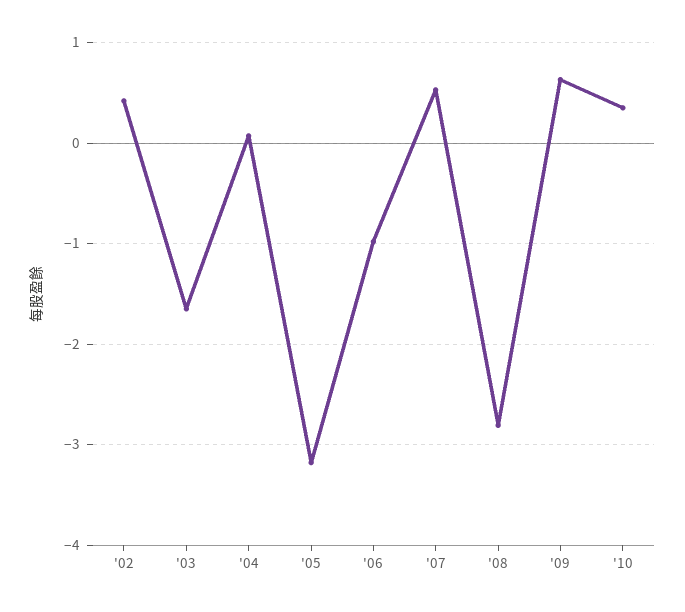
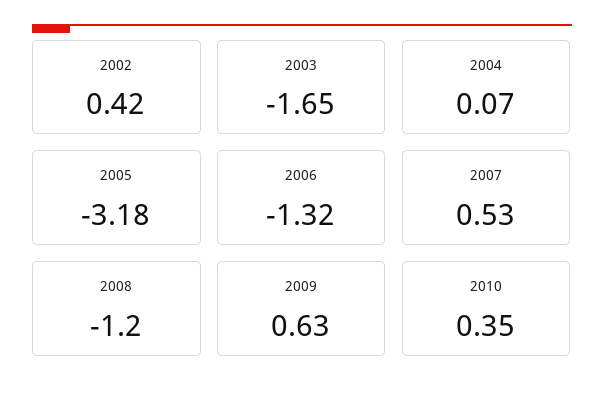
'06: -1 -> -1.32
'08: -2.8 -> -1.2

